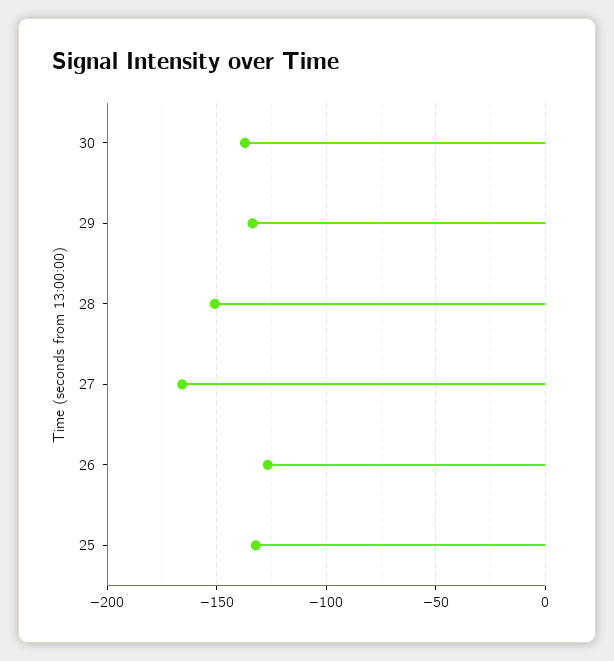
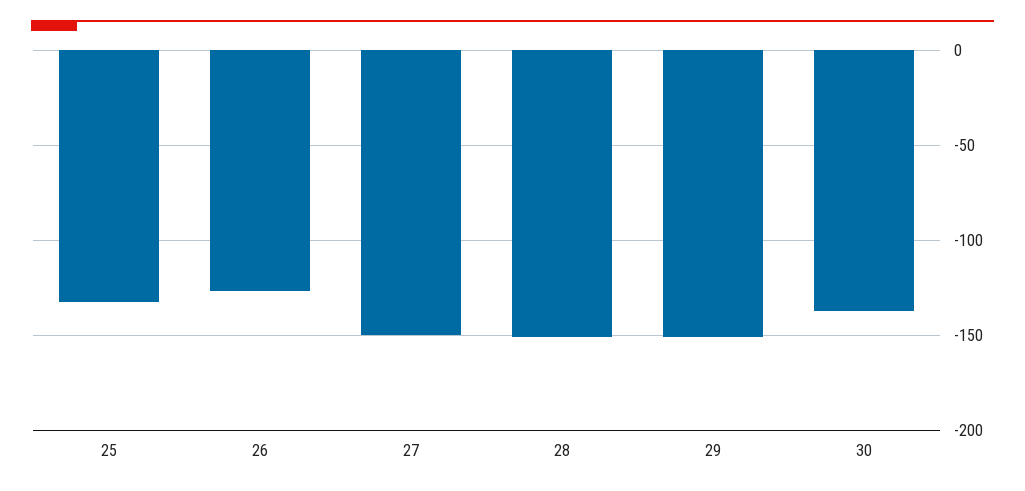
29: -135 -> -150
27: -165 -> -150

